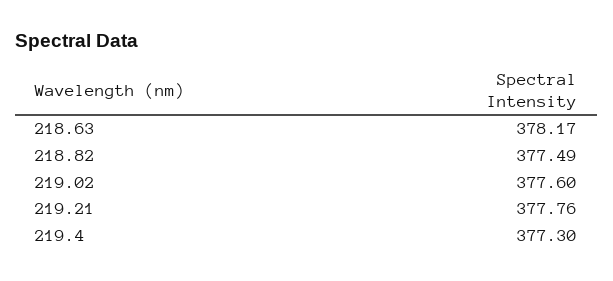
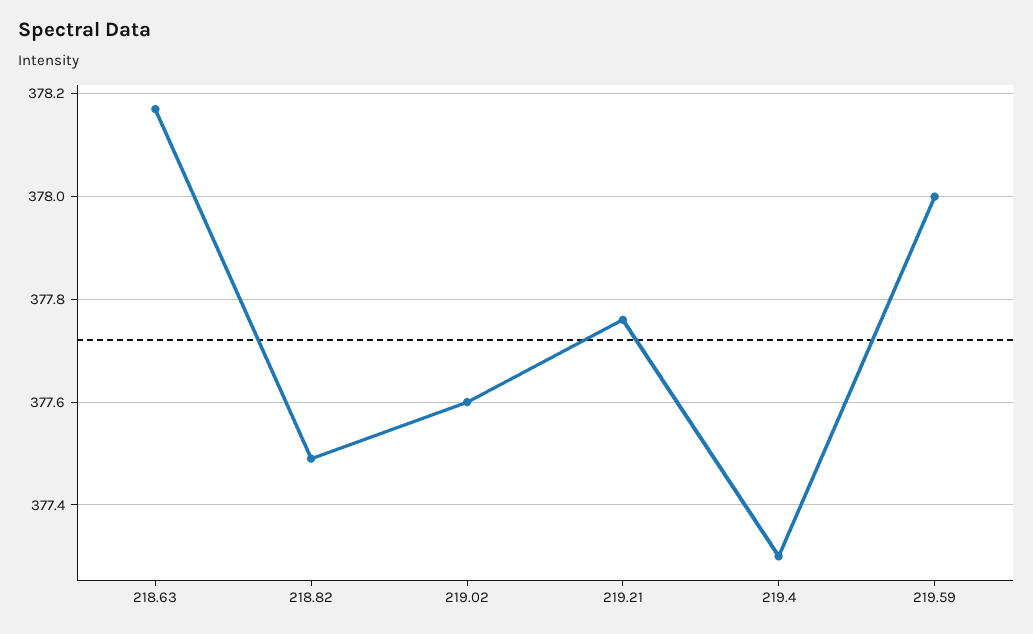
219.59: none -> 378

